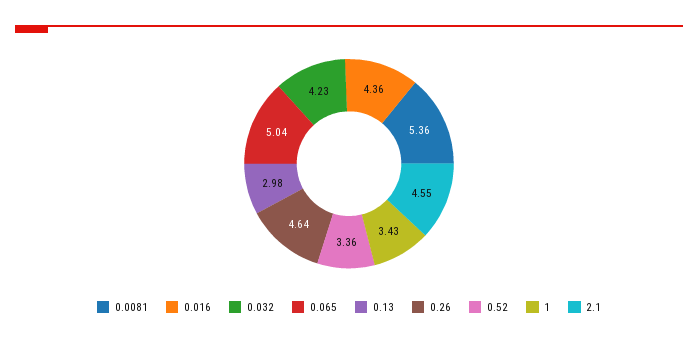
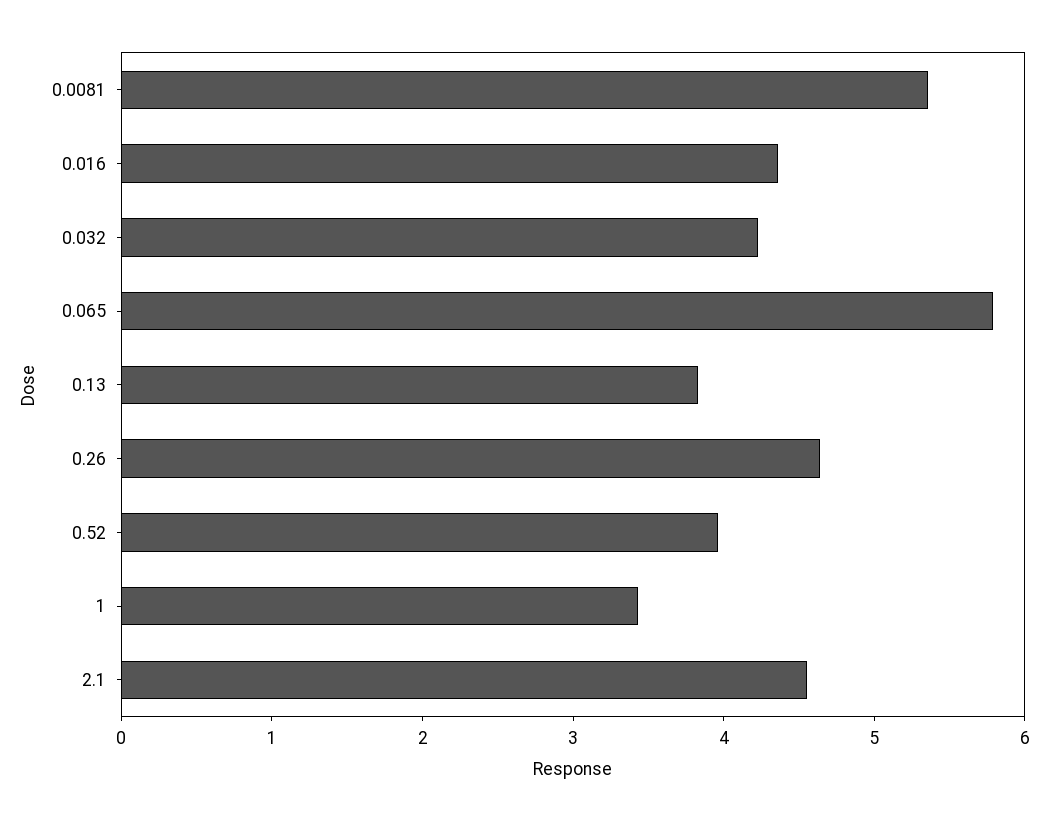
0.065: 5.04 -> 5.8
0.13: 2.98 -> 3.8
0.52: 3.36 -> 4

